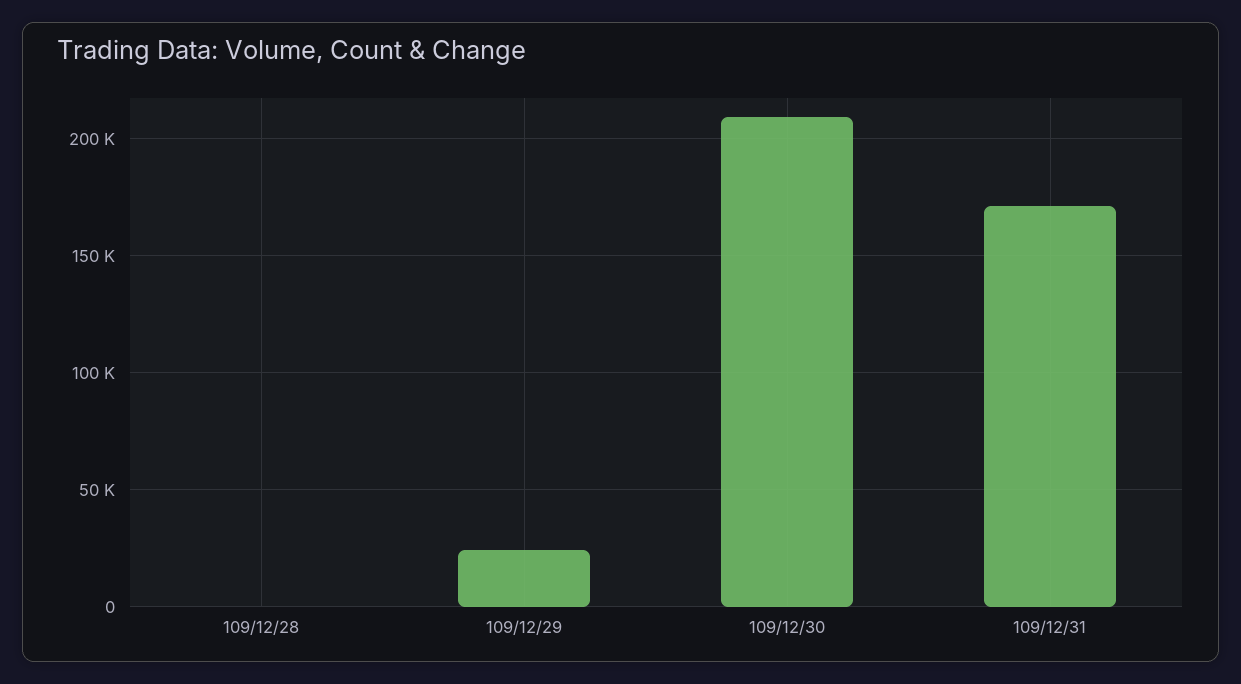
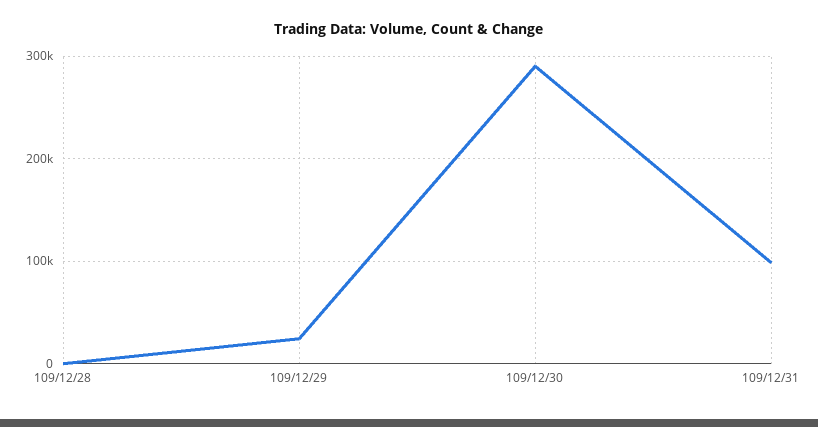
109/12/30: 210000 -> 290000
109/12/31: 170000 -> 100000

